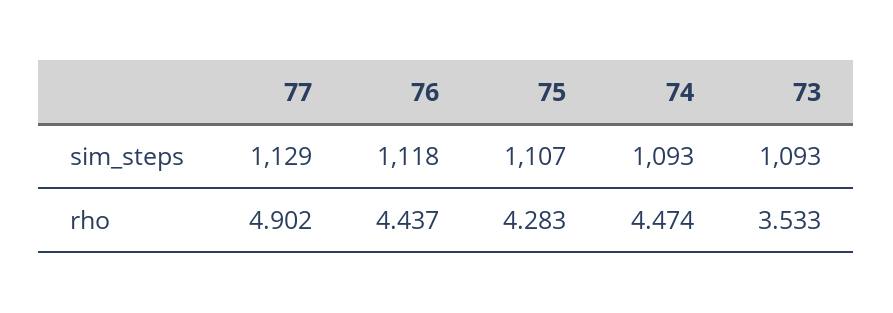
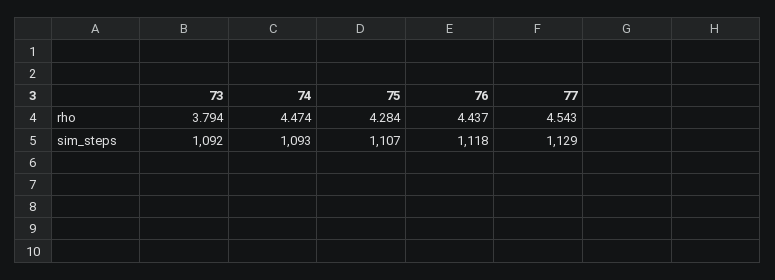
73, sim_steps: 1093 -> 1092
77, rho: 4.902 -> 4.543
75, rho: 4.283 -> 4.284
73, rho: 3.533 -> 3.794

